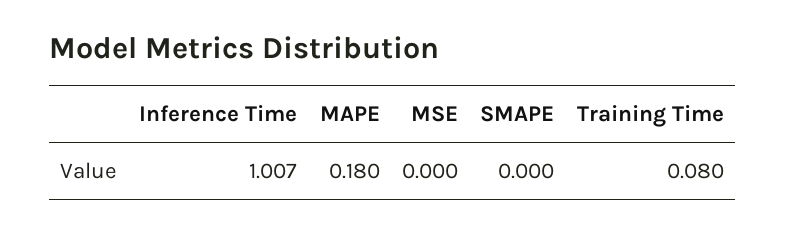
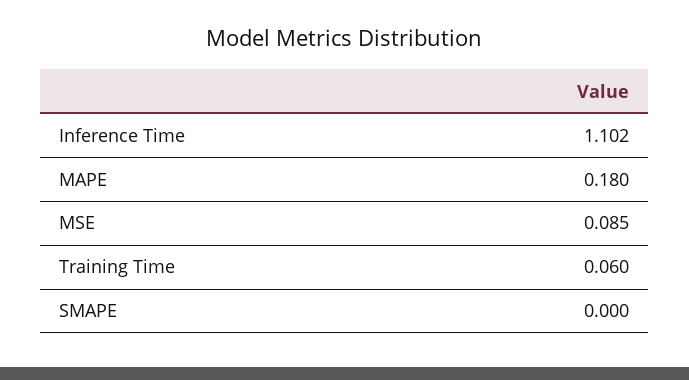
Inference Time: 1.007 -> 1.102
MSE: 0 -> 0.085
Training Time: 0.08 -> 0.06

